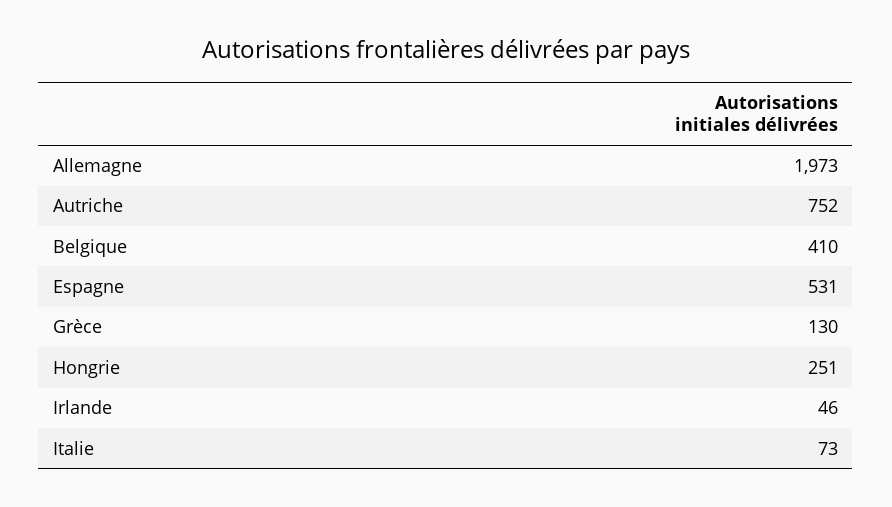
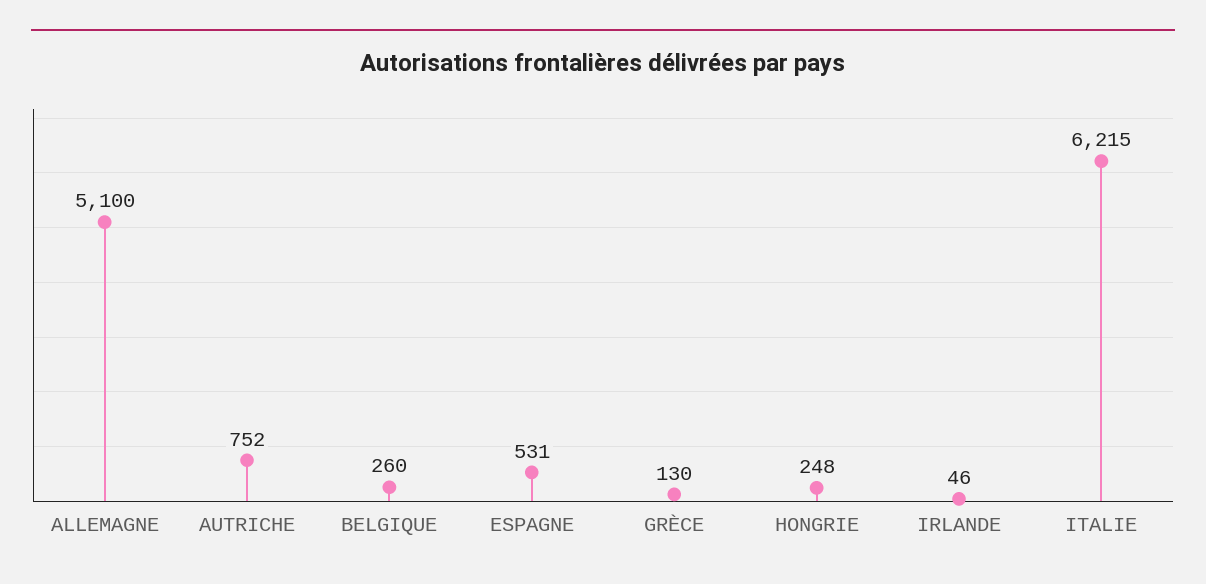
Allemagne: 1973 -> 5100
Belgique: 410 -> 260
Hongrie: 251 -> 248
Italie: 73 -> 6215

